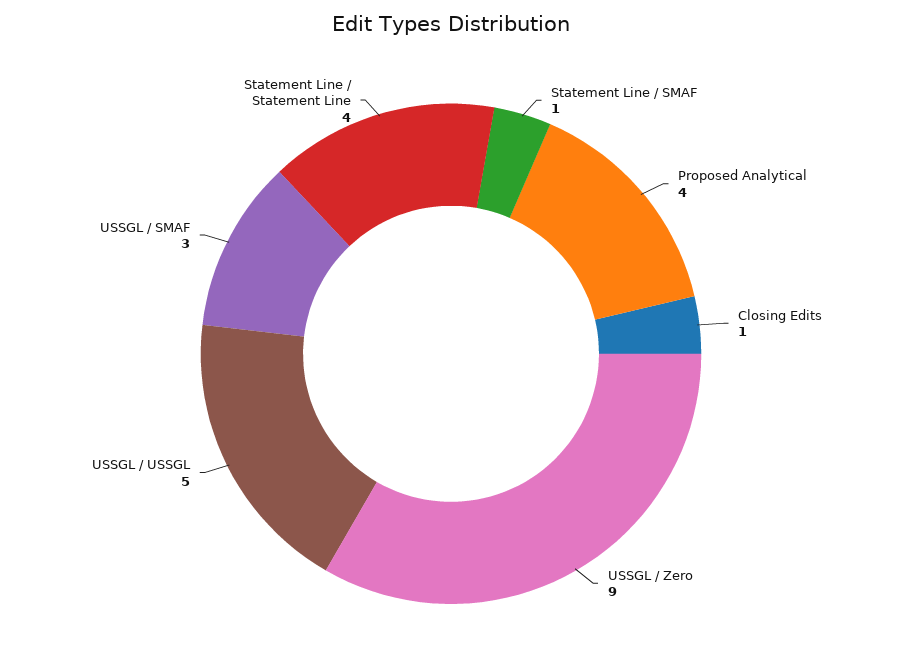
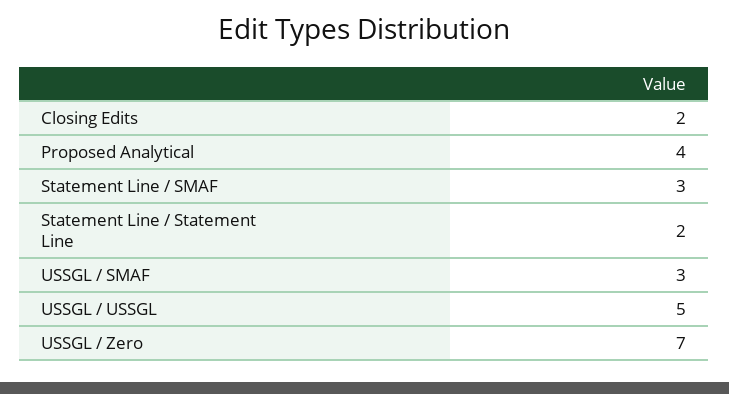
Statement Line / SMAF: 1 -> 3
Closing Edits: 1 -> 2
USSGL / Zero: 9 -> 7
Statement Line / Statement Line: 4 -> 2

